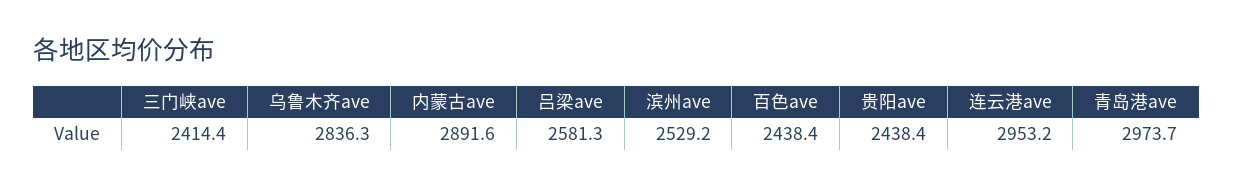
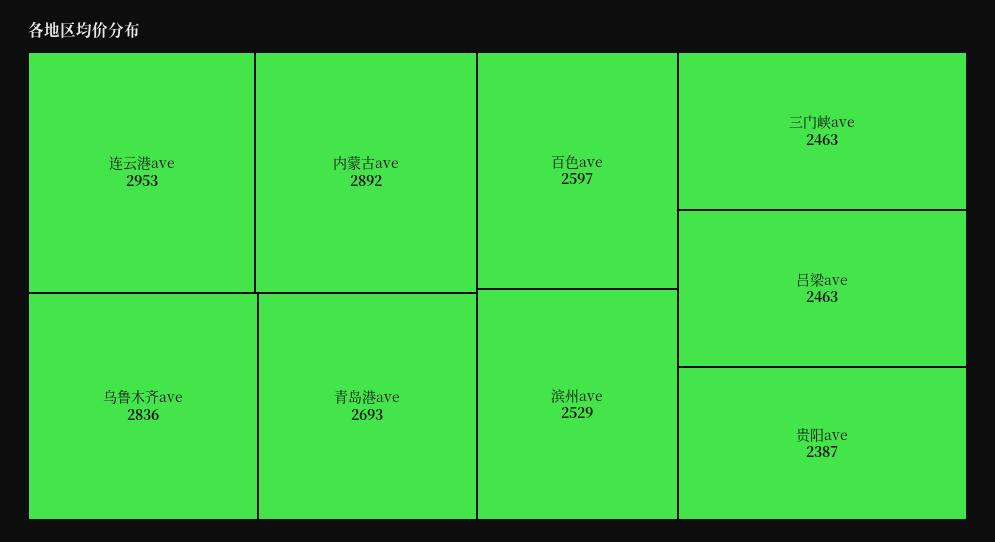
三门峡ave: 2414.4 -> 2463
吕梁ave: 2581.3 -> 2463
百色ave: 2438.4 -> 2597
贵阳ave: 2438.4 -> 2387
青岛港ave: 2973.7 -> 2693

